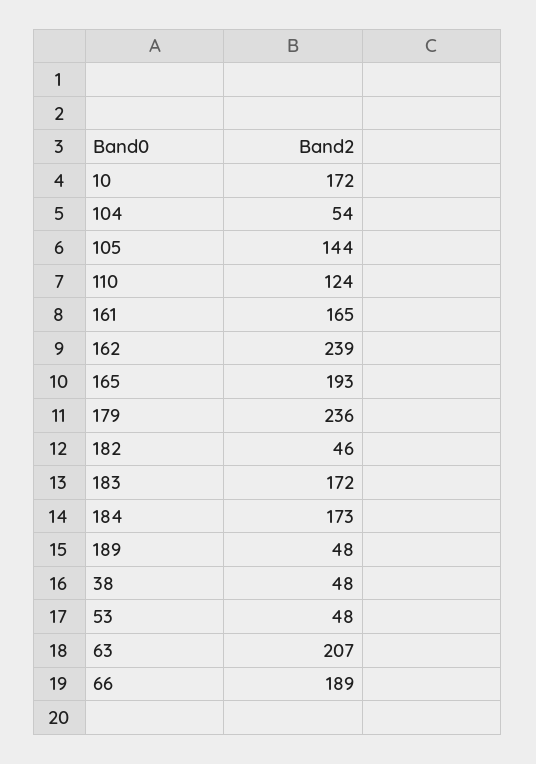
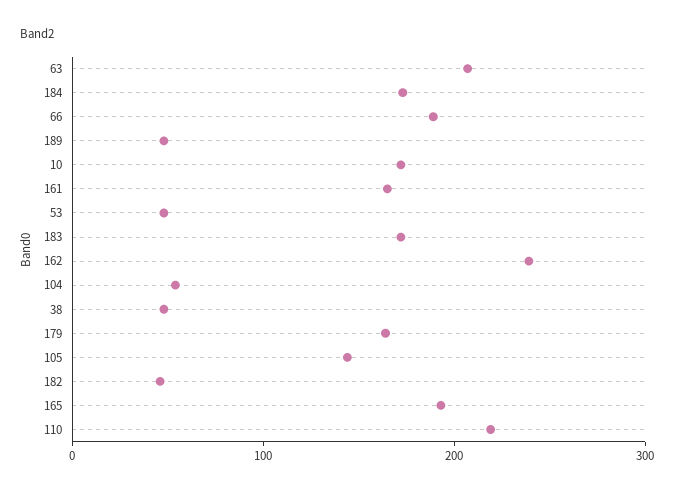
110: 124 -> 220
179: 236 -> 160

